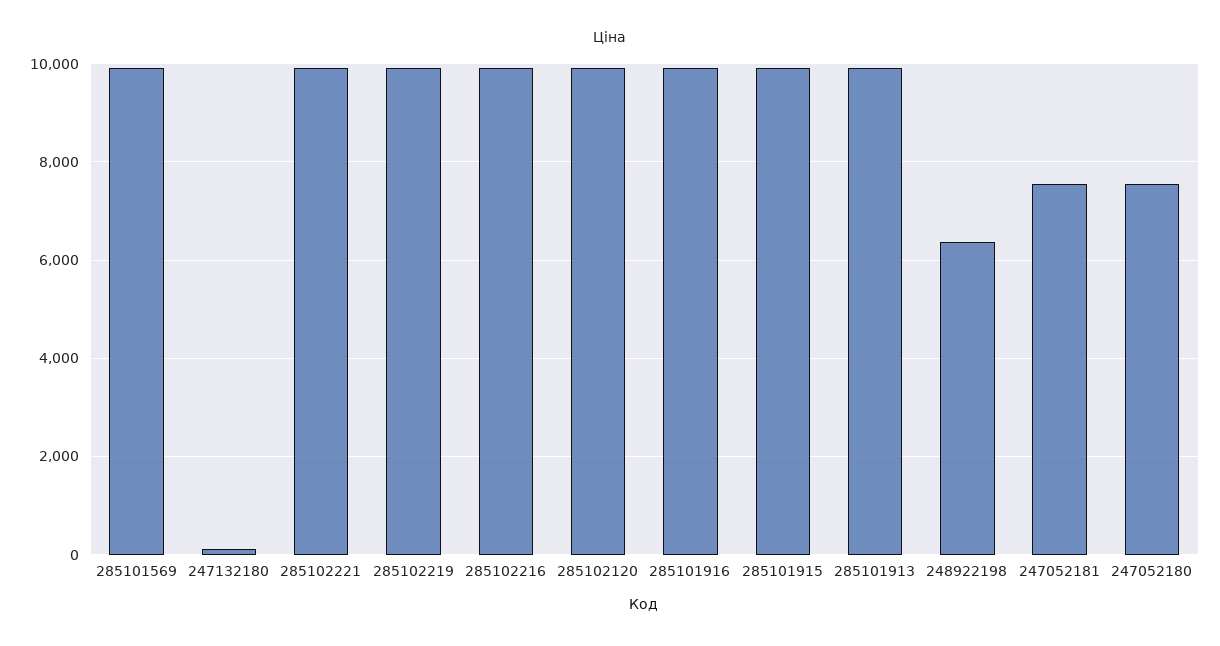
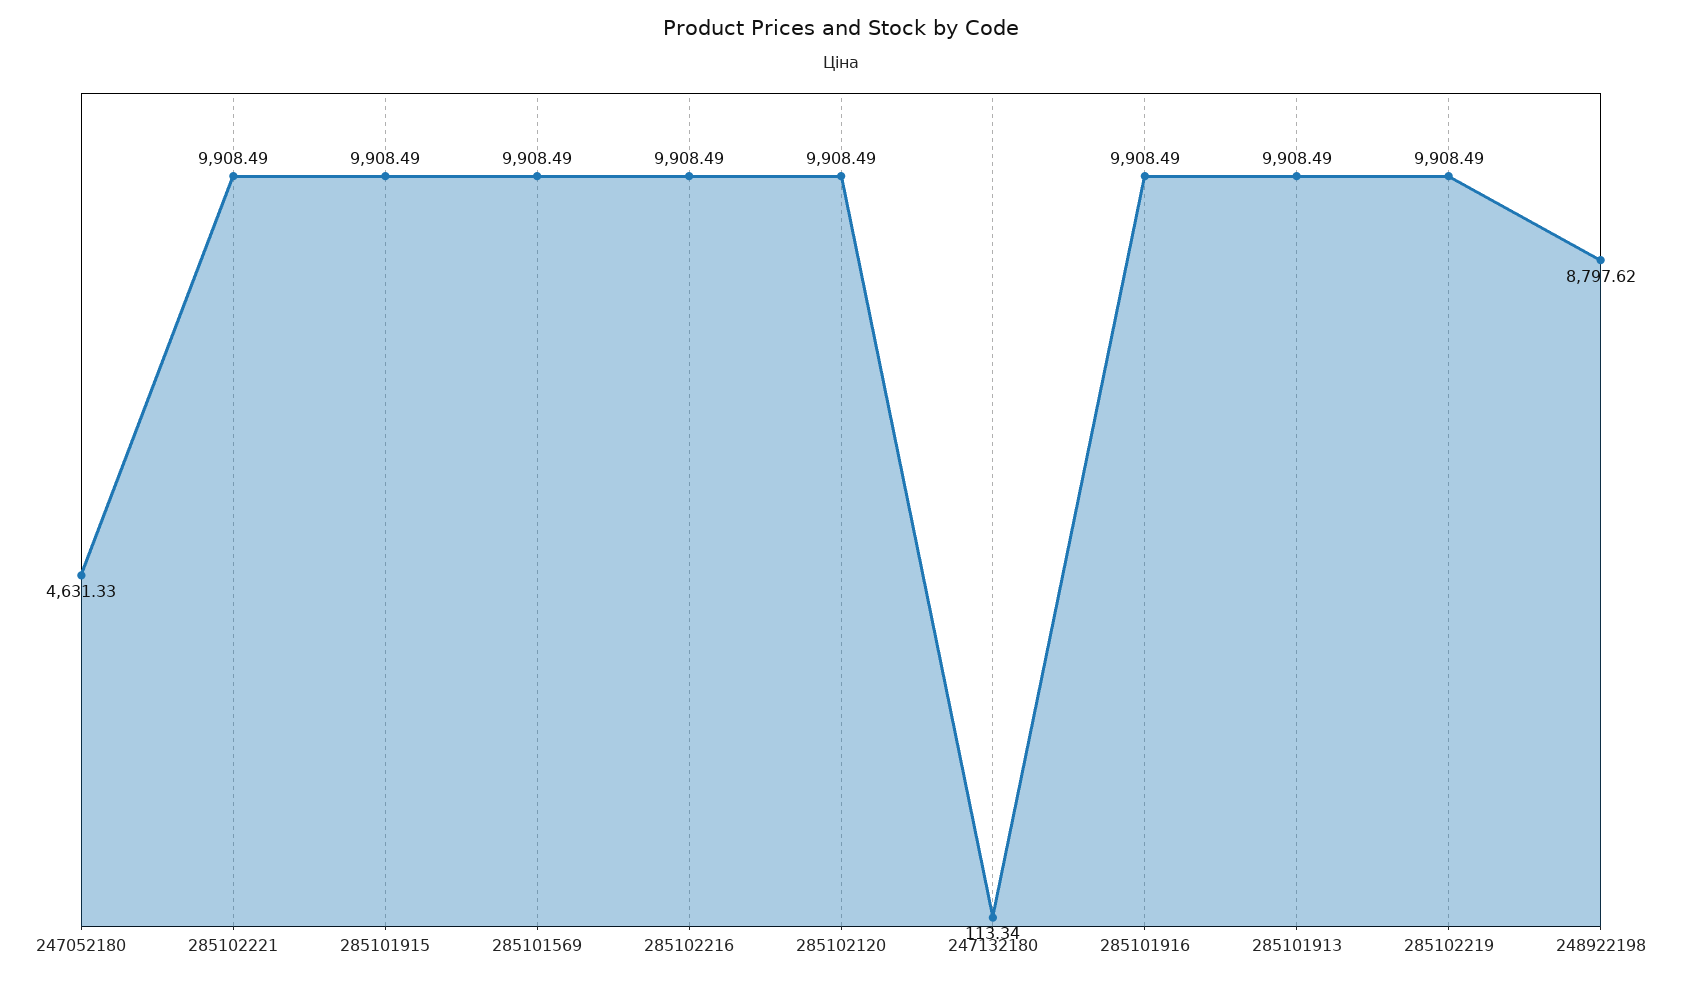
248922198: 6400 -> 8797.62
247052181: 7600 -> none
247052180: 7600 -> 4631.33

